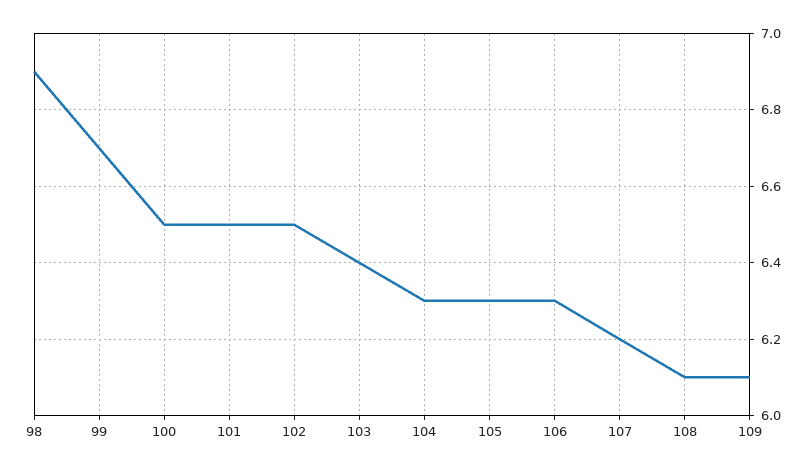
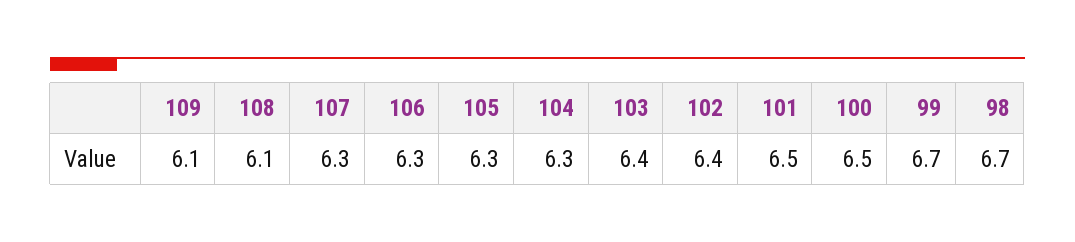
98: 6.9 -> 6.7
102: 6.5 -> 6.4
107: 6.2 -> 6.3

